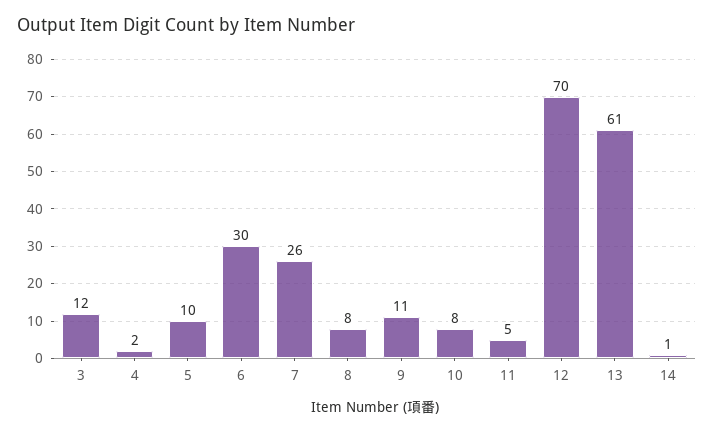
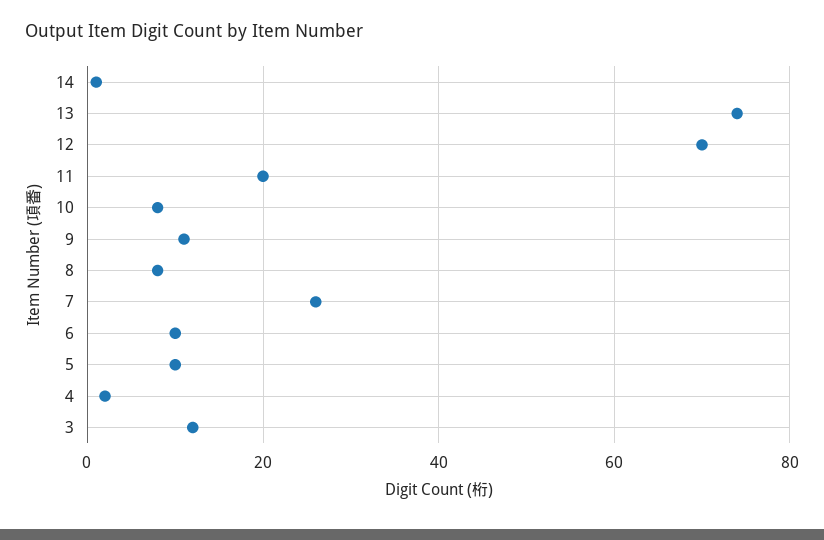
6: 30 -> 10
11: 5 -> 20
13: 61 -> 75

